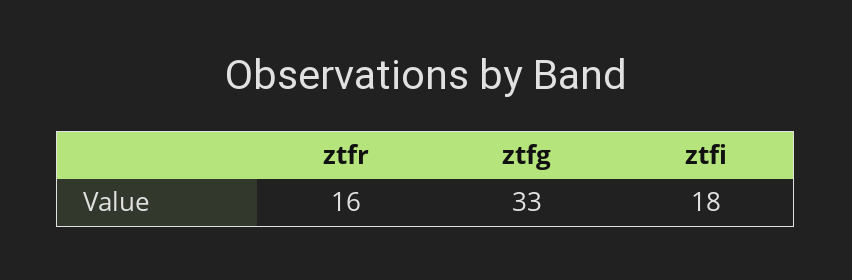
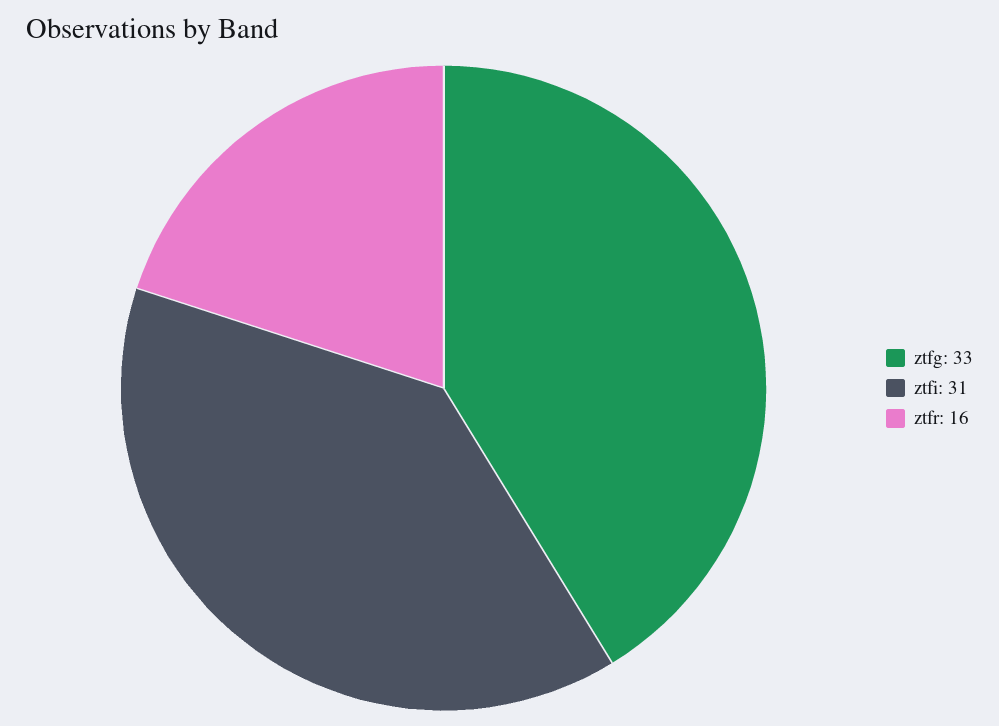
ztfi: 18 -> 31

